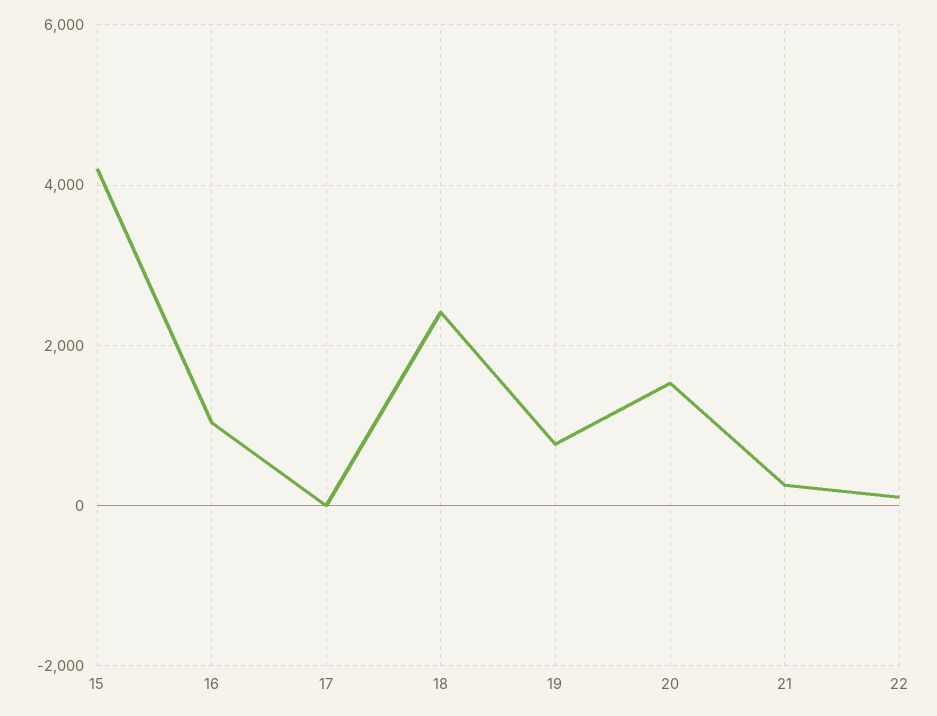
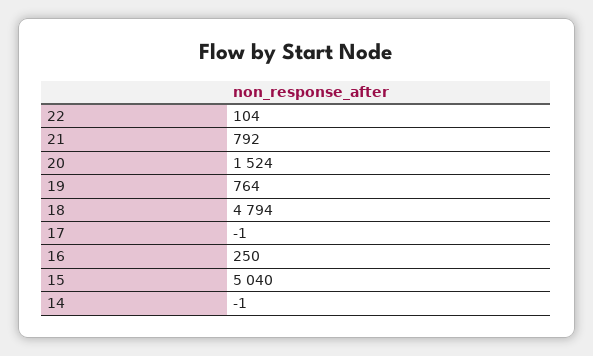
15: 4200 -> 5040
16: 1000 -> 250
18: 2400 -> 4794
21: 200 -> 792
14: none -> -1

